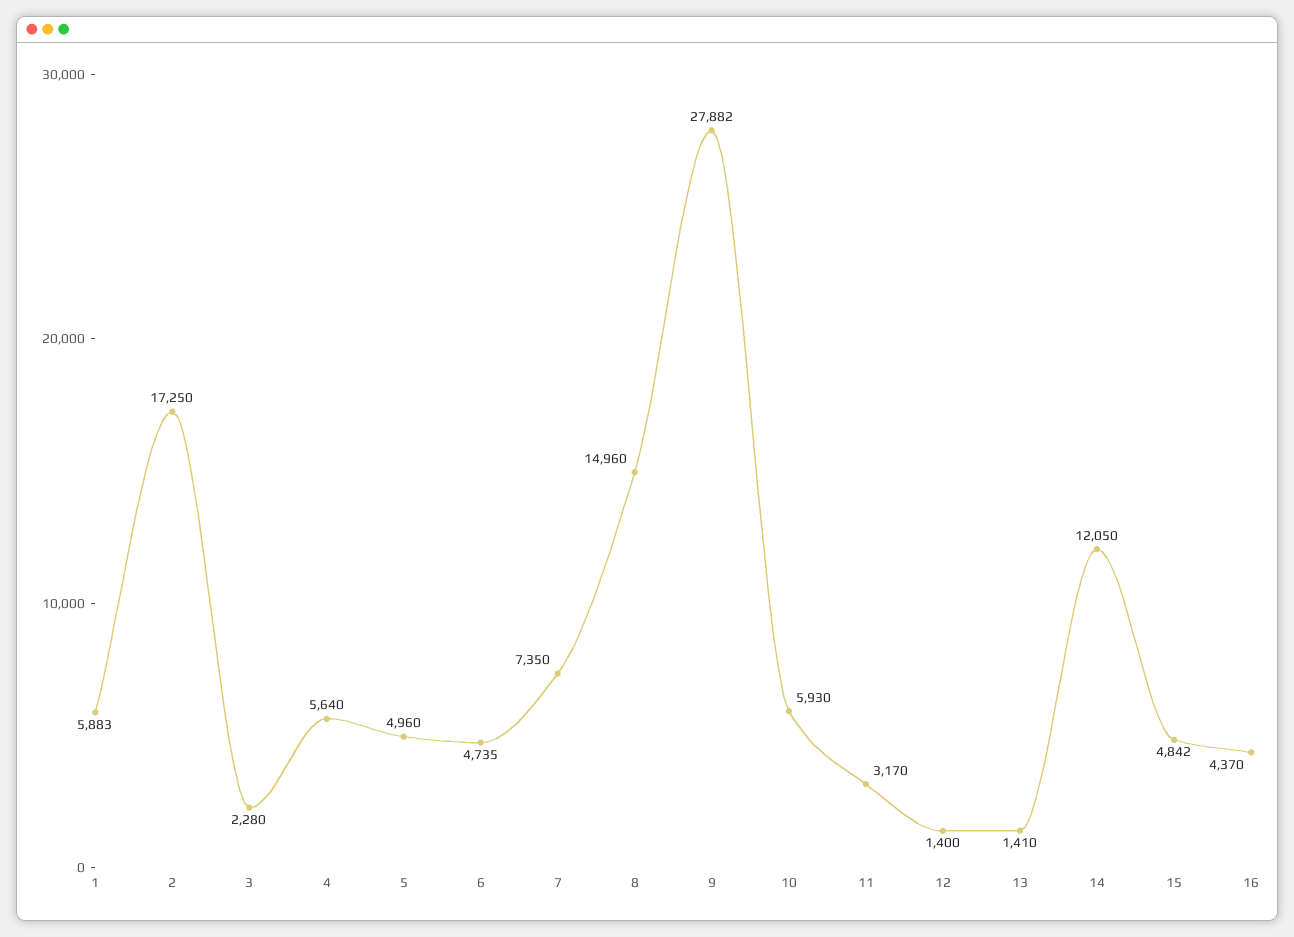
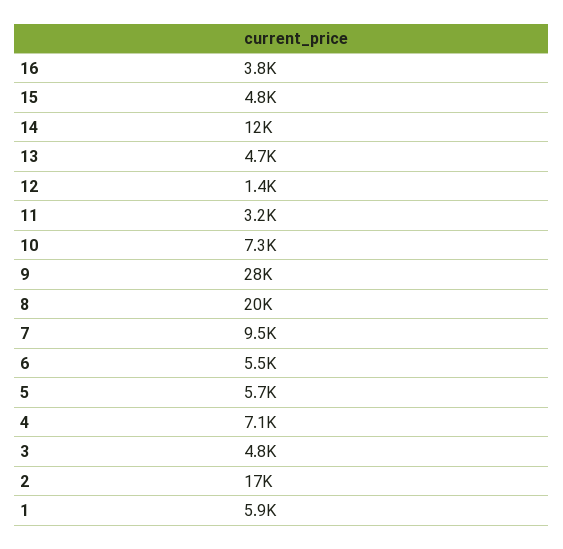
3: 2280 -> 4800
4: 5640 -> 7100
5: 4960 -> 5700
6: 4735 -> 5500
7: 7350 -> 9500
8: 14960 -> 20000
10: 5930 -> 7300
13: 1410 -> 4700
16: 4370 -> 3800

